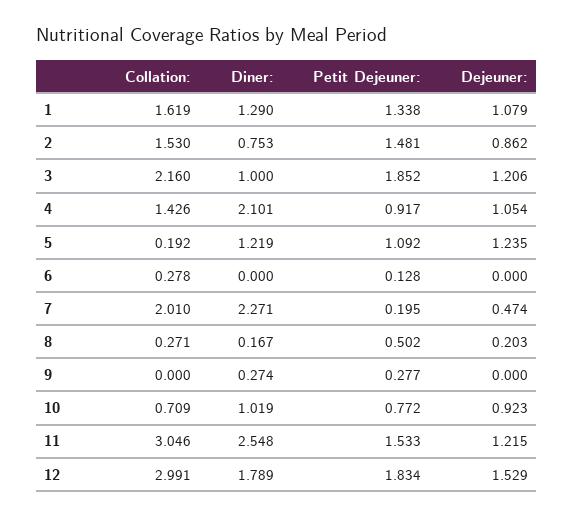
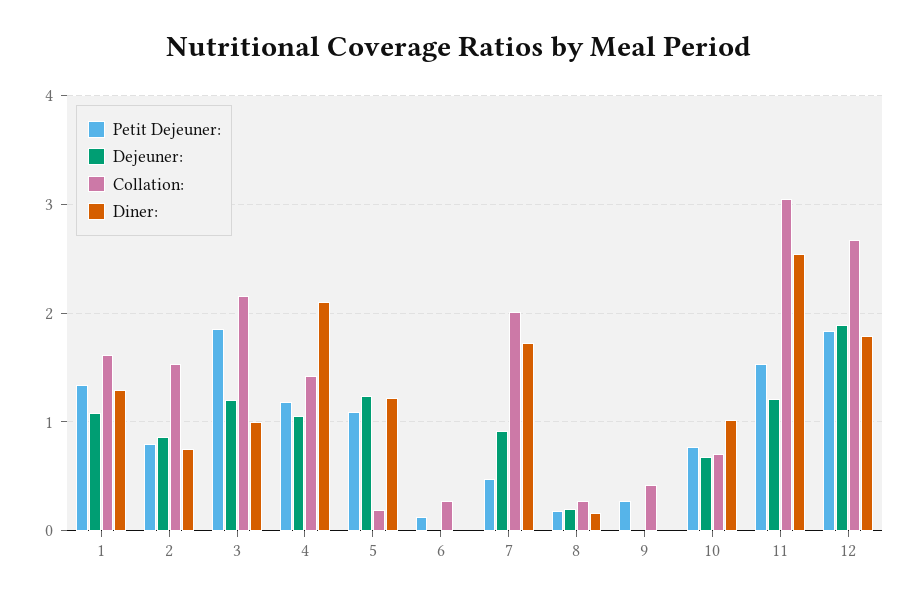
Petit Dejeuner:, 2: 1.481 -> 0.8
Petit Dejeuner:, 4: 0.917 -> 1.2
Diner:, 7: 2.271 -> 1.7
Petit Dejeuner:, 7: 0.195 -> 0.5
Dejeuner:, 7: 0.474 -> 0.9
Petit Dejeuner:, 8: 0.502 -> 0.2
Collation:, 9: 0 -> 0.4
Diner:, 9: 0.274 -> 0
Dejeuner:, 10: 0.923 -> 0.7
Collation:, 12: 2.991 -> 2.7
Dejeuner:, 12: 1.529 -> 1.9

